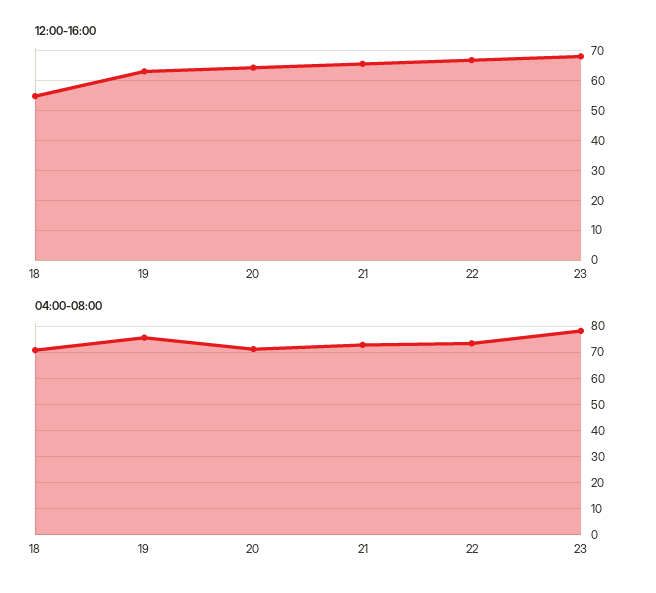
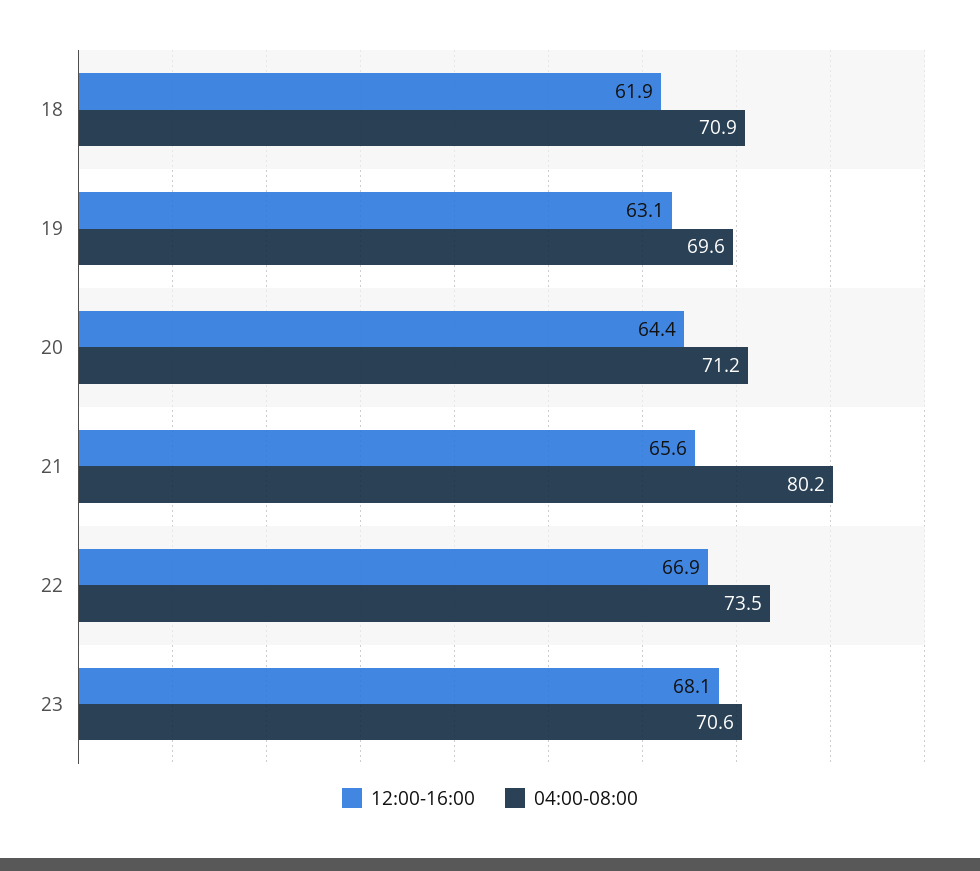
12:00-16:00, 18: 55 -> 61.9
04:00-08:00, 19: 75 -> 69.6
04:00-08:00, 21: 72.5 -> 80.2
04:00-08:00, 23: 77.5 -> 70.6

